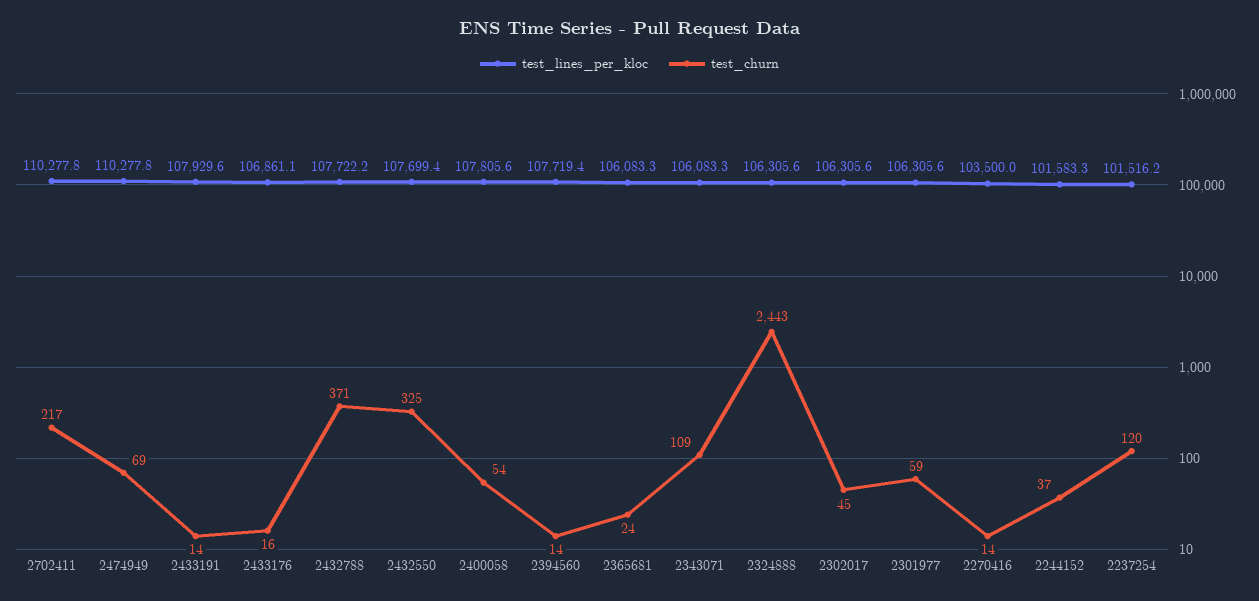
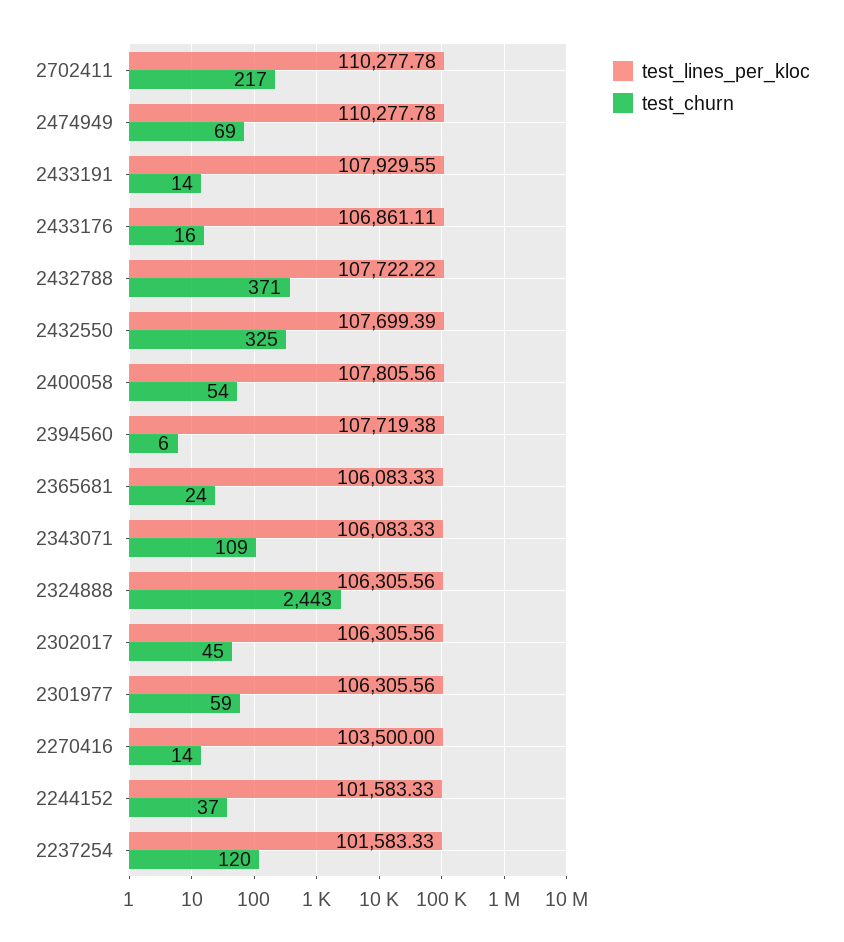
test_churn, 2394560: 14 -> 6
test_lines_per_kloc, 2237254: 101516.2 -> 101583.33

